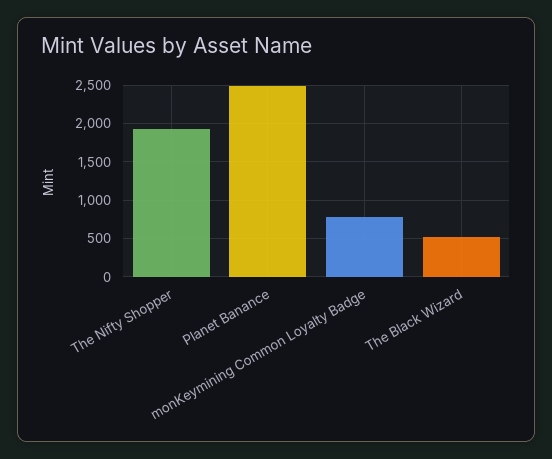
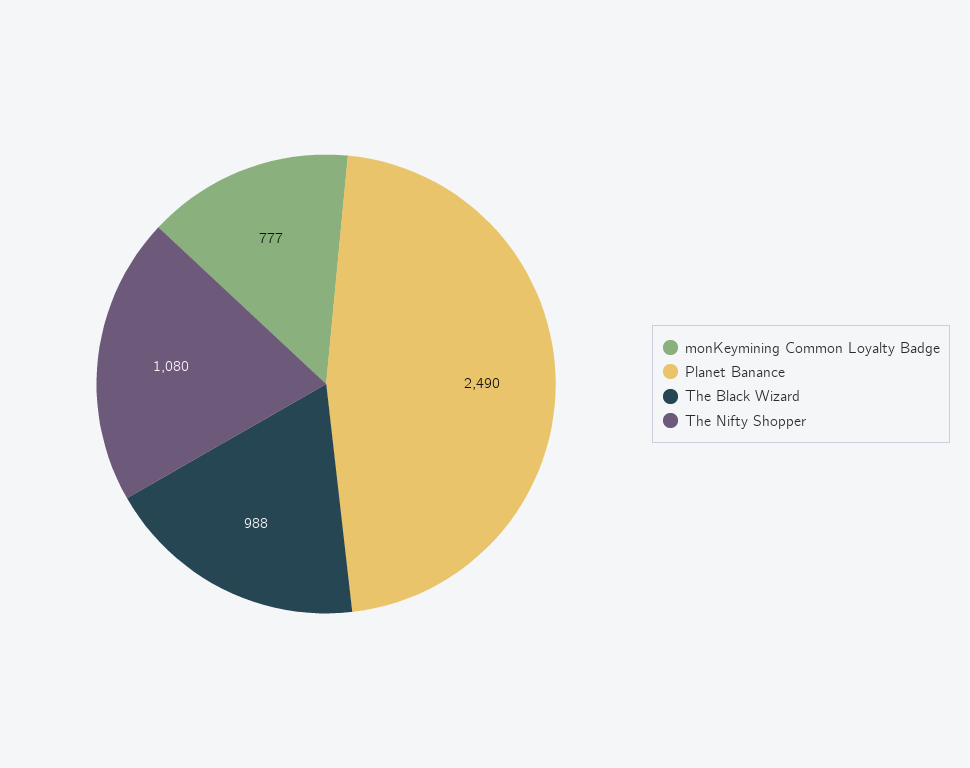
The Nifty Shopper: 1900 -> 1080
The Black Wizard: 500 -> 988

